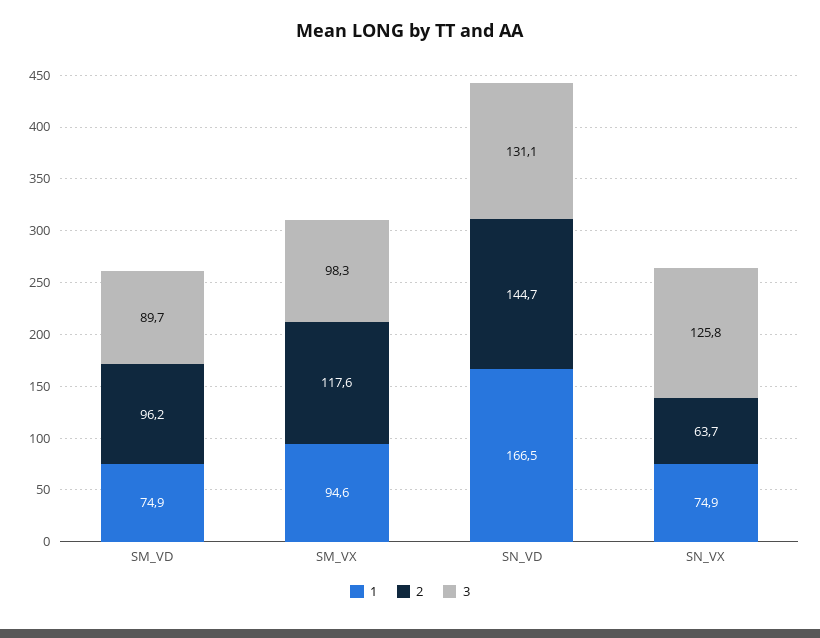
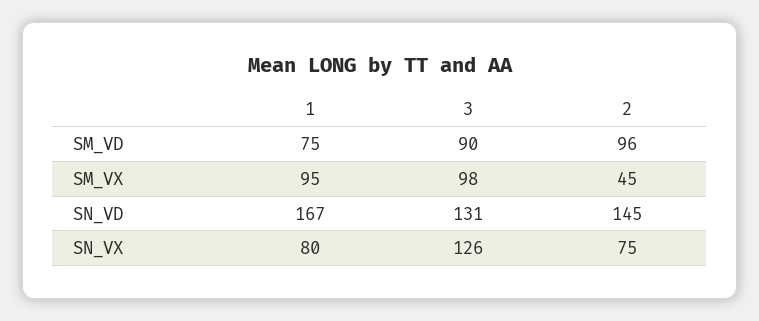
2, SM_VX: 117.6 -> 45
1, SN_VX: 74.9 -> 80
2, SN_VX: 63.7 -> 75

